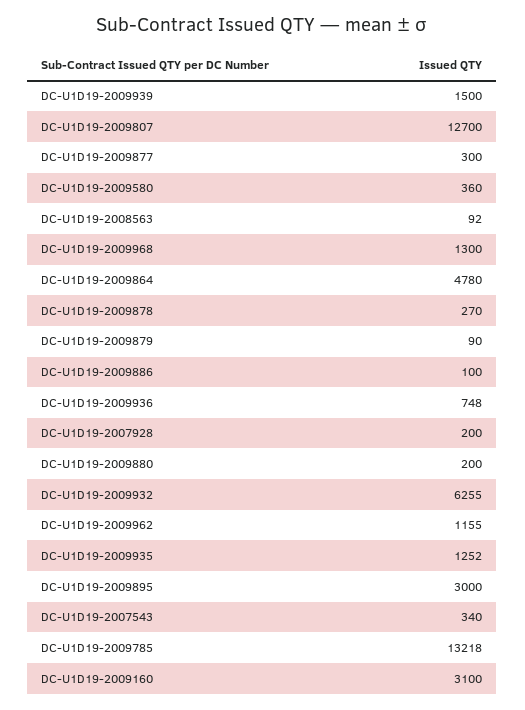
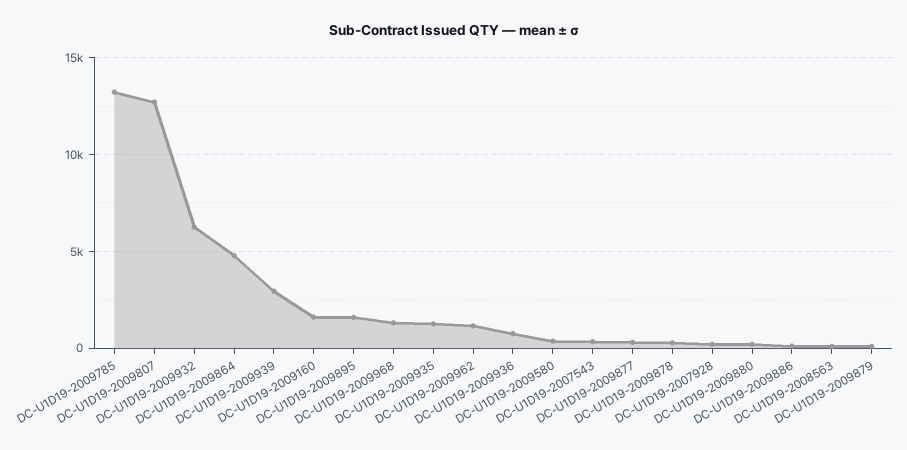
DC-U1D19-2009939: 1500 -> 3000
DC-U1D19-2009895: 3000 -> 1500
DC-U1D19-2009160: 3100 -> 1500

